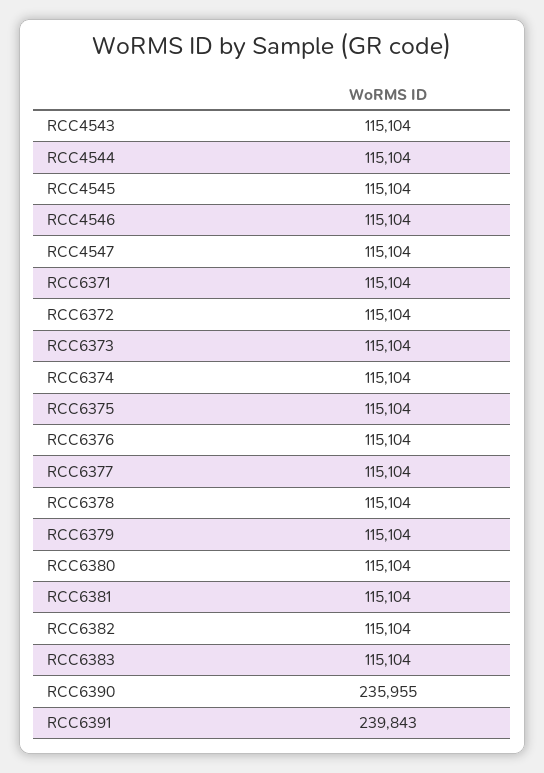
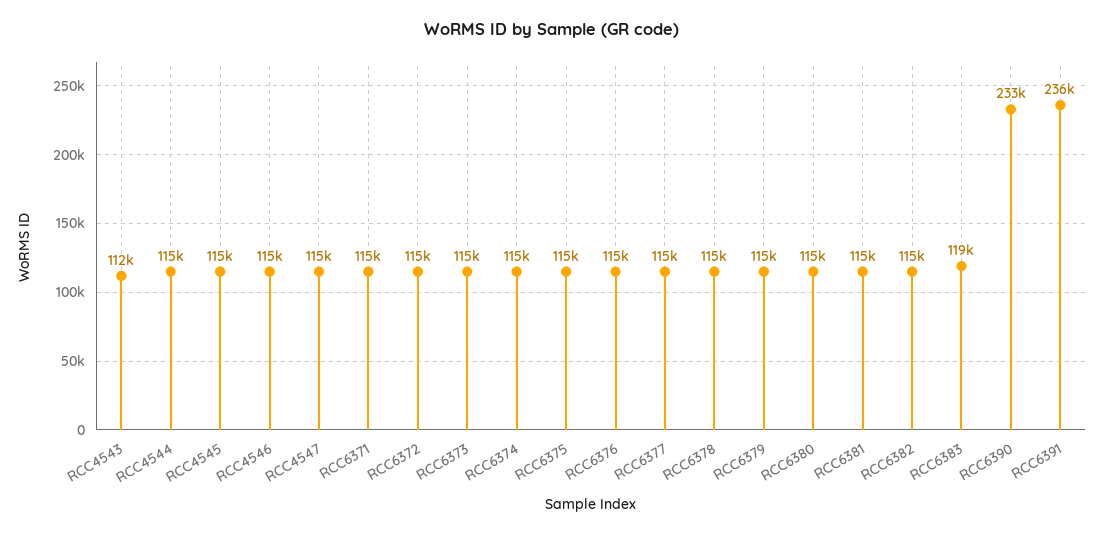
RCC4543: 115104 -> 112000
RCC6383: 115104 -> 119000
RCC6390: 235955 -> 233000
RCC6391: 239843 -> 236000

